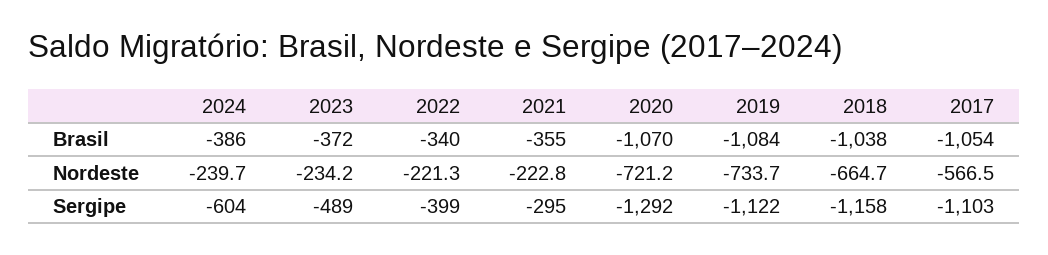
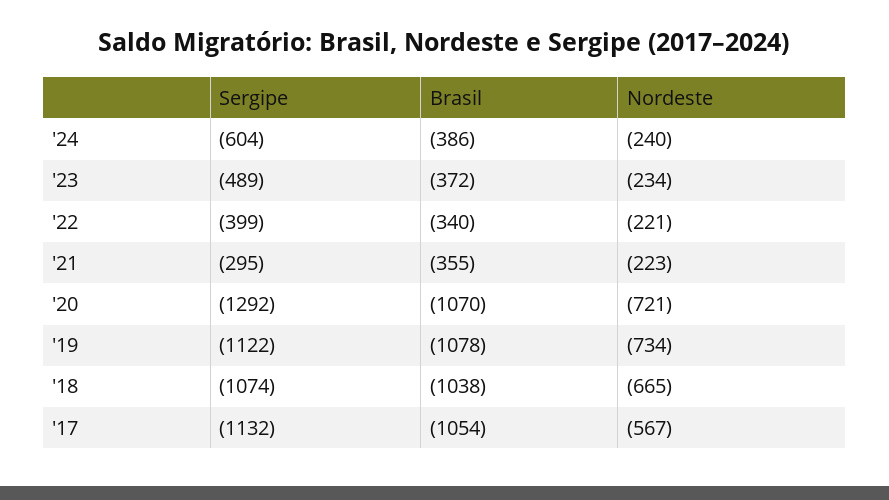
2019, Brasil: -1084 -> -1078
2018, Sergipe: -1158 -> -1074
2017, Sergipe: -1103 -> -1132

